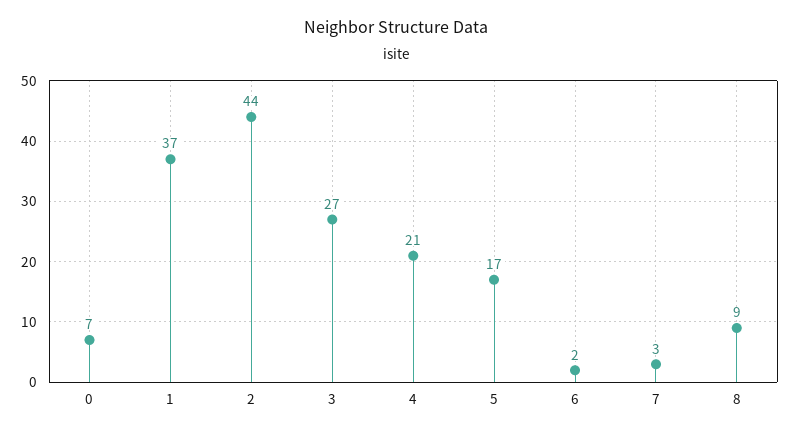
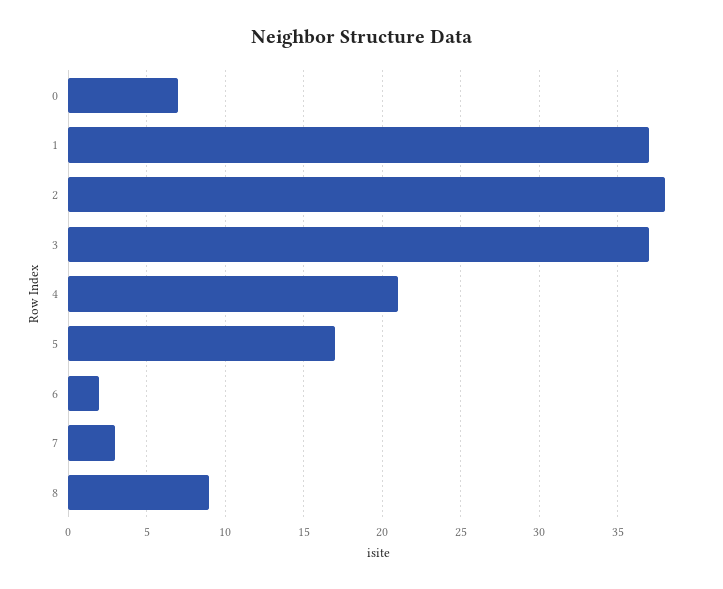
2: 44 -> 38
3: 27 -> 37

